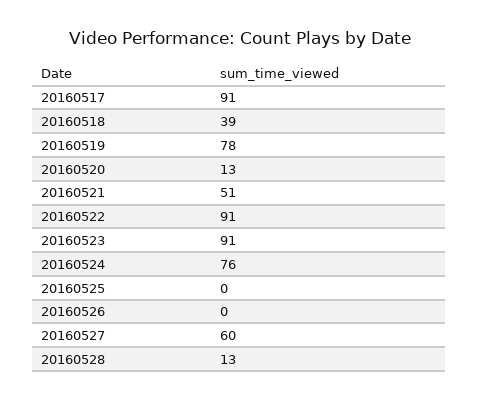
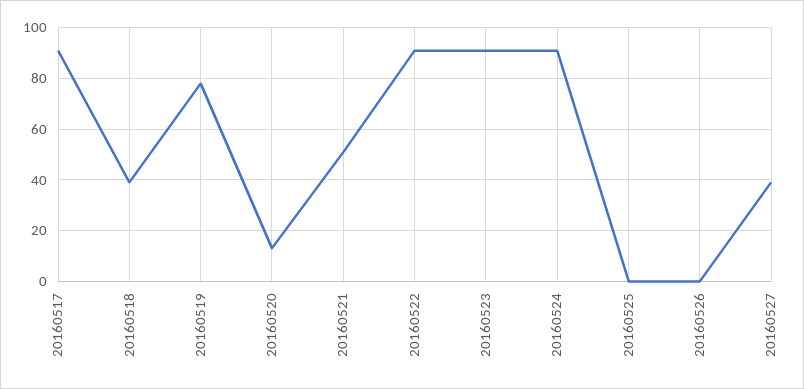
20160524: 76 -> 90
20160527: 60 -> 40
20160528: 13 -> none

